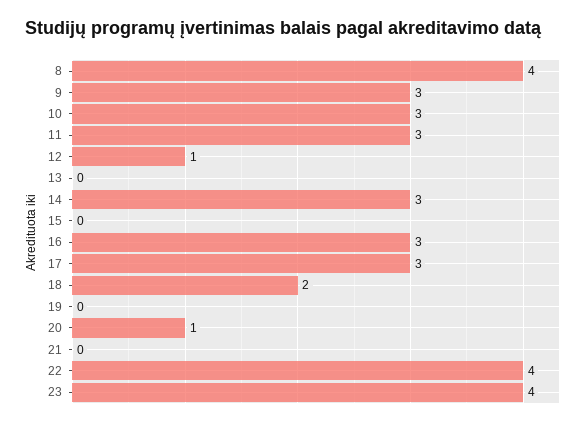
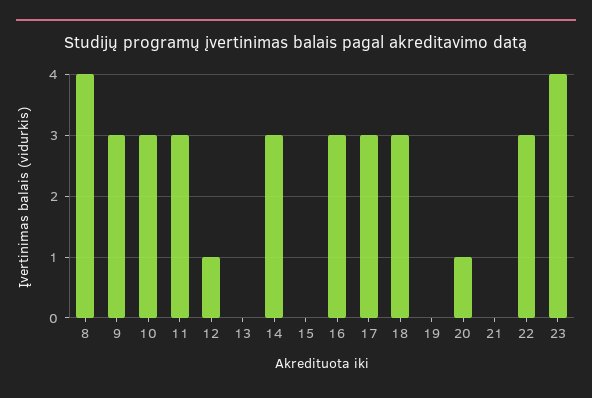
18: 2 -> 3
22: 4 -> 3

